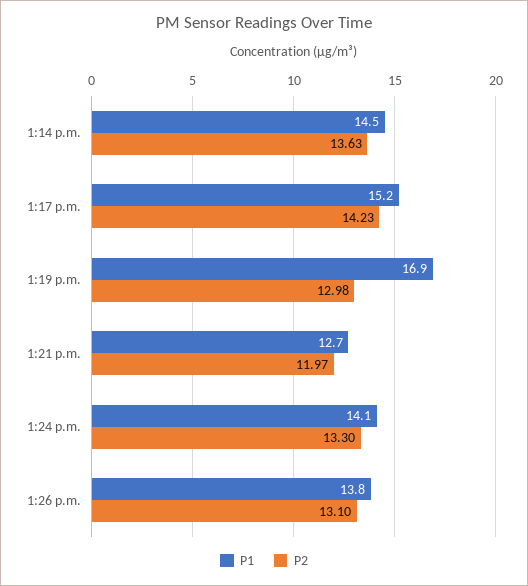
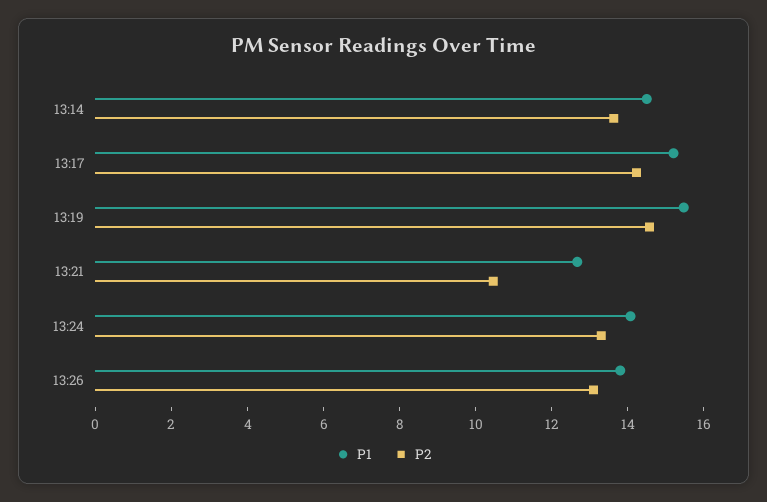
P1, 1:19 p.m.: 16.9 -> 15.5
P2, 1:19 p.m.: 12.98 -> 14.5
P2, 1:21 p.m.: 11.97 -> 10.5

